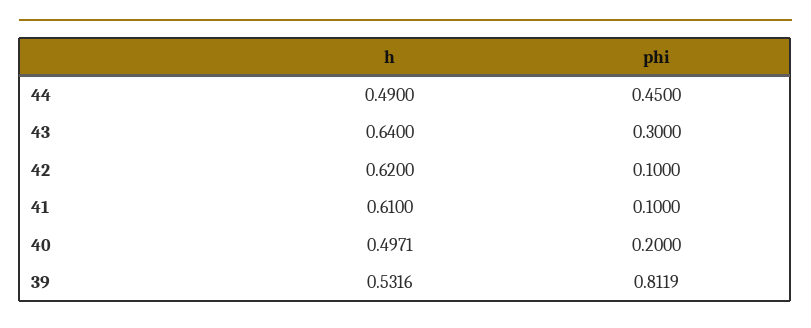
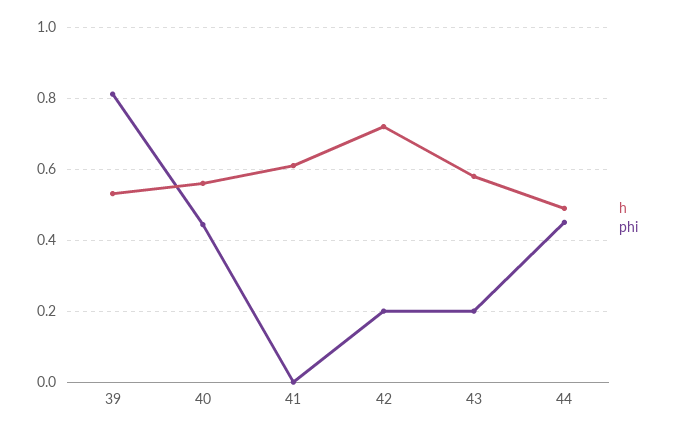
h, 43: 0.64 -> 0.58
phi, 43: 0.3 -> 0.2
h, 42: 0.62 -> 0.72
phi, 42: 0.1 -> 0.2
phi, 41: 0.1 -> 0
h, 40: 0.4971 -> 0.56
phi, 40: 0.2 -> 0.44

